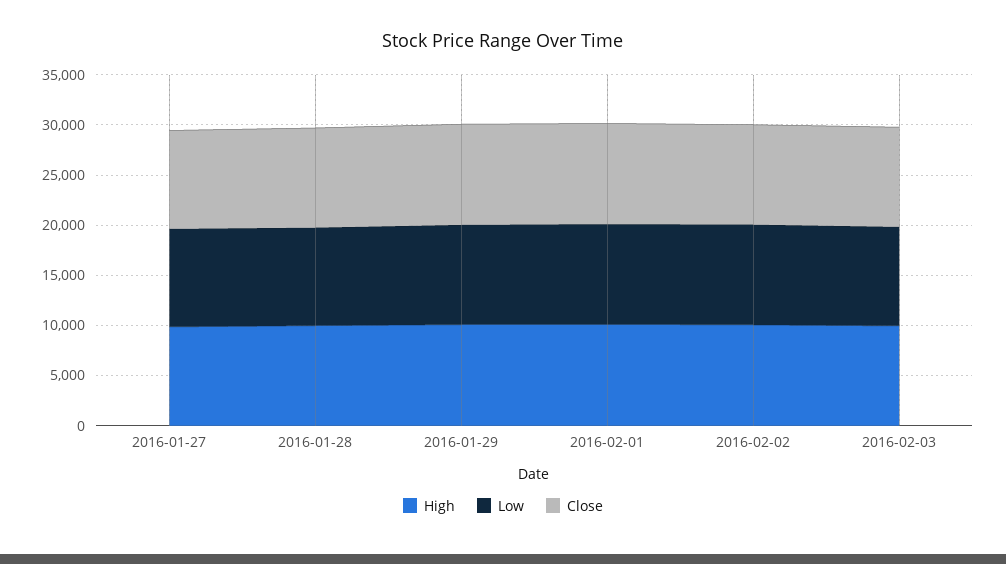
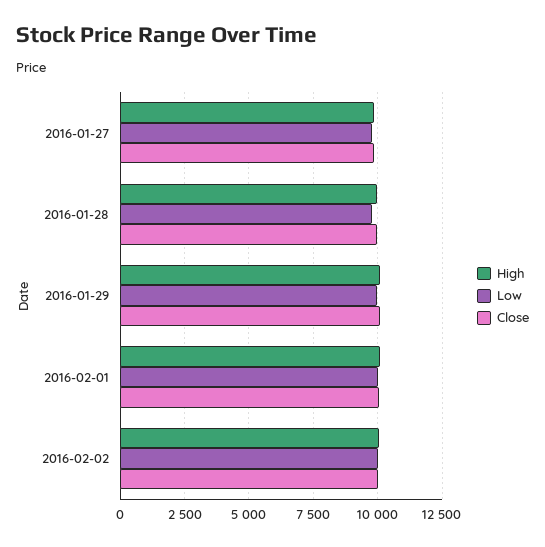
High, 2016-02-03: 10000 -> none
Low, 2016-02-03: 10000 -> none
Close, 2016-02-03: 10000 -> none

